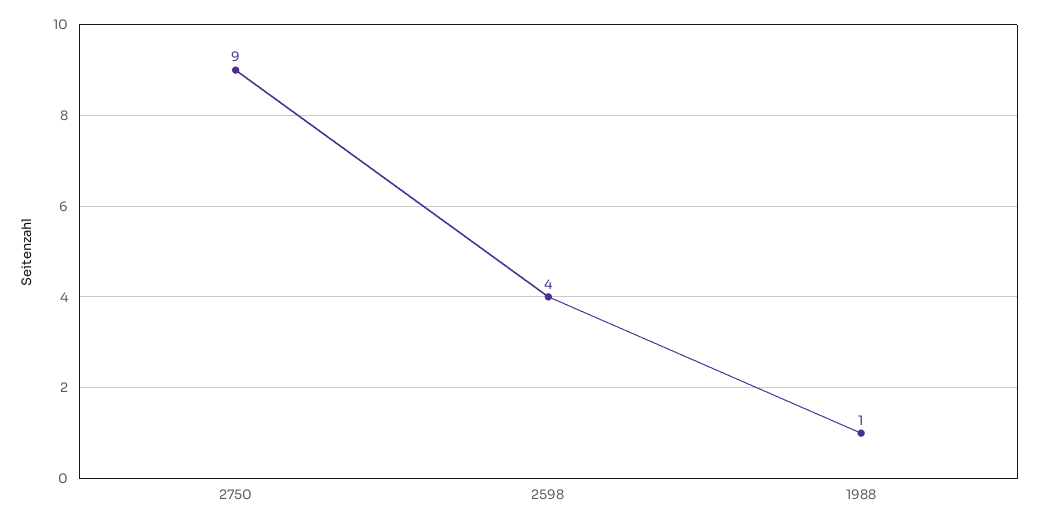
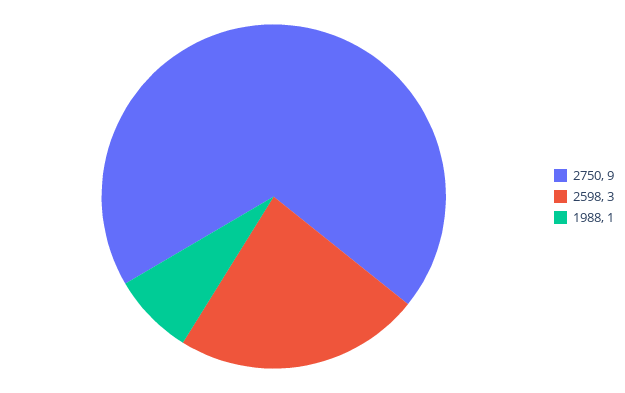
2598: 4 -> 3

